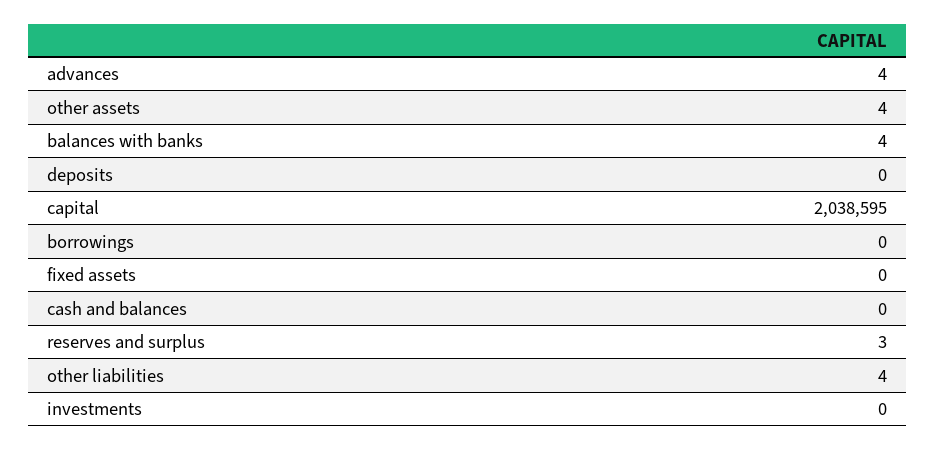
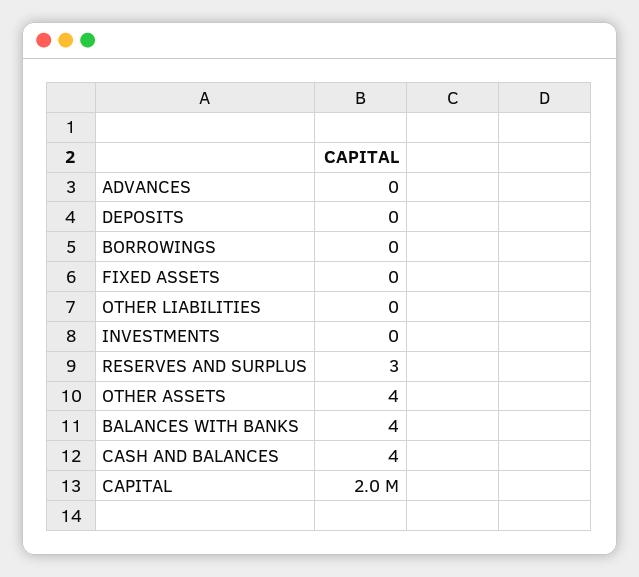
advances: 4 -> 0
cash and balances: 0 -> 4
other liabilities: 4 -> 0

